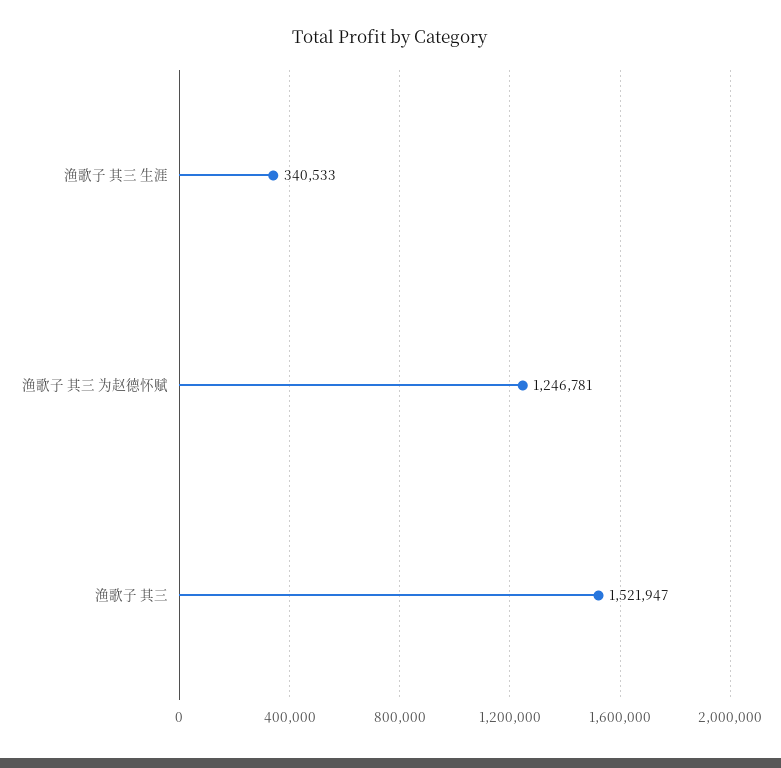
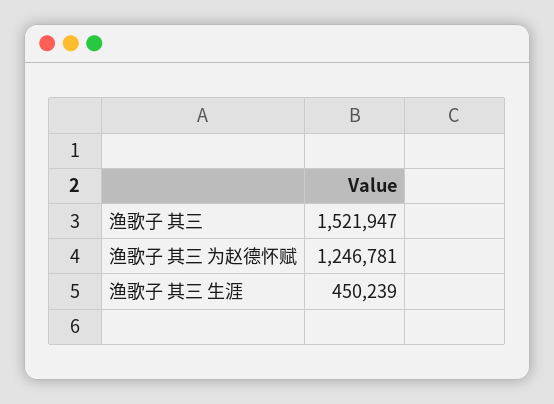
渔歌子 其三 生涯: 340533 -> 450239

